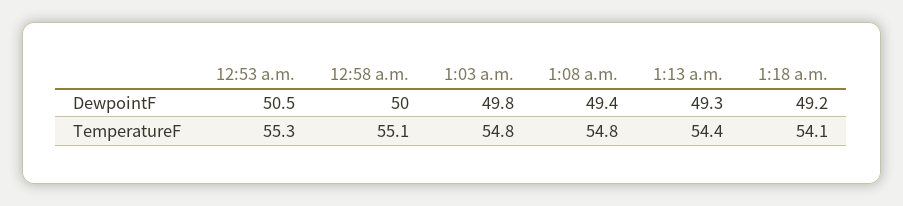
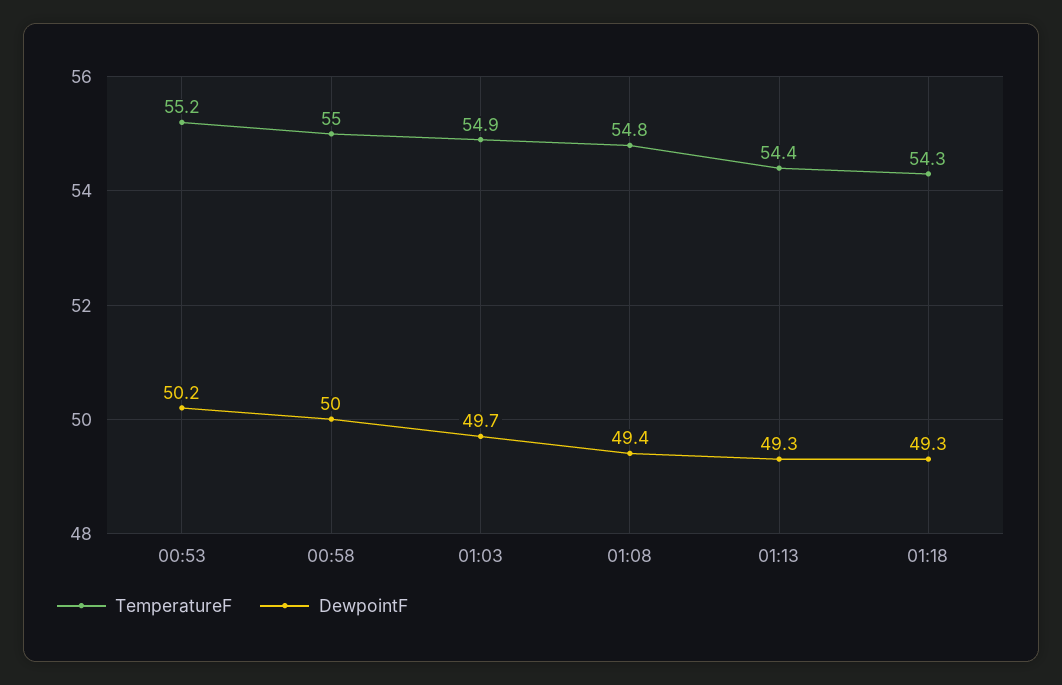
DewpointF, 12:53 a.m.: 50.5 -> 50.2
DewpointF, 1:03 a.m.: 49.8 -> 49.7
DewpointF, 1:18 a.m.: 49.2 -> 49.3
TemperatureF, 12:53 a.m.: 55.3 -> 55.2
TemperatureF, 12:58 a.m.: 55.1 -> 55
TemperatureF, 1:03 a.m.: 54.8 -> 54.9
TemperatureF, 1:18 a.m.: 54.1 -> 54.3

